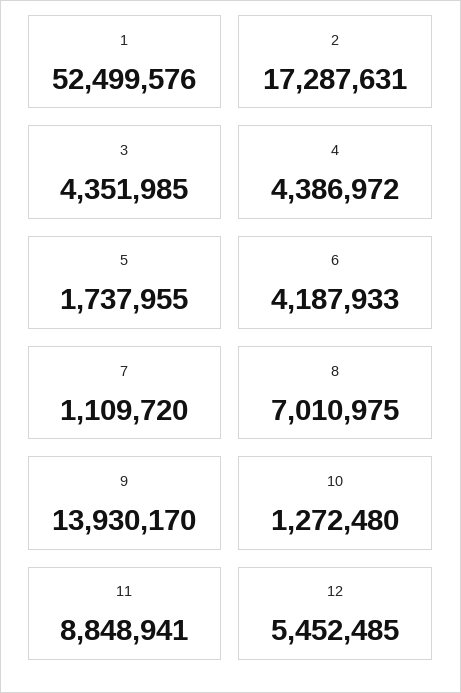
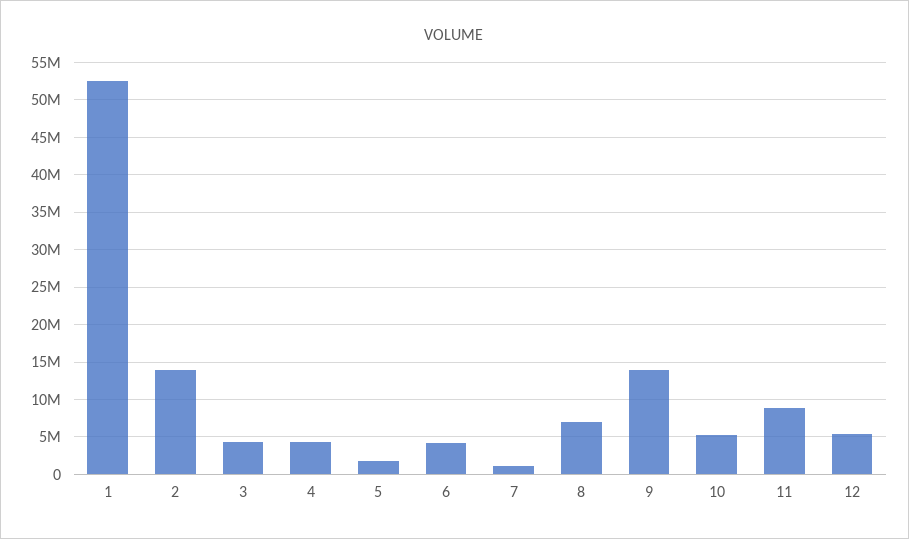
2: 17287631 -> 14000000
10: 1272480 -> 5000000

